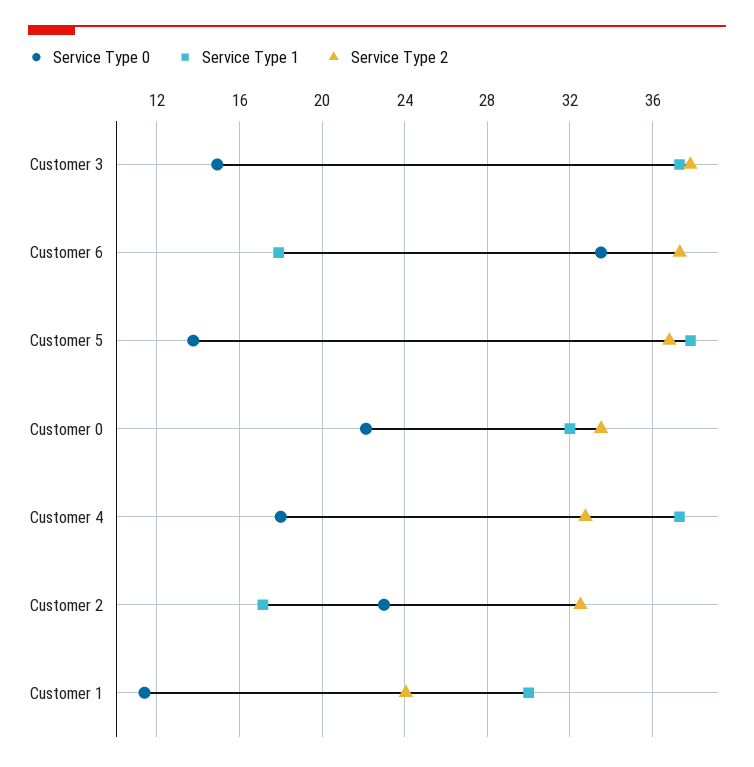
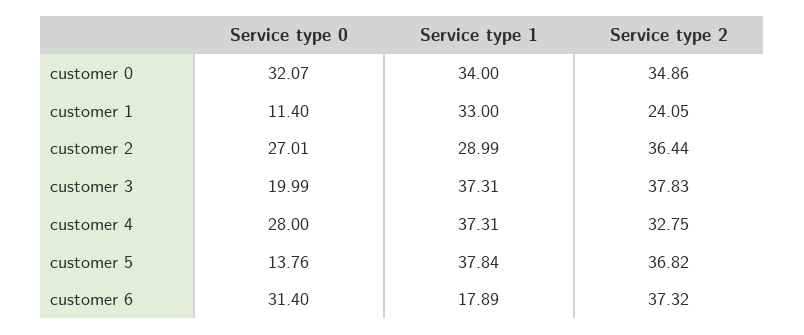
Service Type 0, Customer 3: 15 -> 19.99
Service Type 0, Customer 6: 33.5 -> 31.4
Service Type 0, Customer 0: 22 -> 32.07
Service Type 1, Customer 0: 32 -> 34
Service Type 2, Customer 0: 33.5 -> 34.86
Service Type 0, Customer 4: 18 -> 28
Service Type 0, Customer 2: 23 -> 27.01
Service Type 1, Customer 2: 17 -> 28.99
Service Type 2, Customer 2: 32.5 -> 36.44
Service Type 1, Customer 1: 30 -> 33

